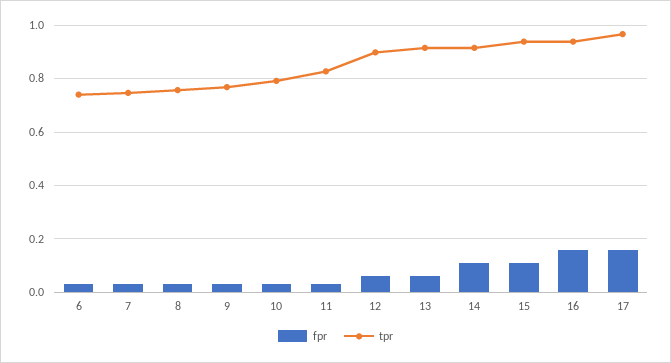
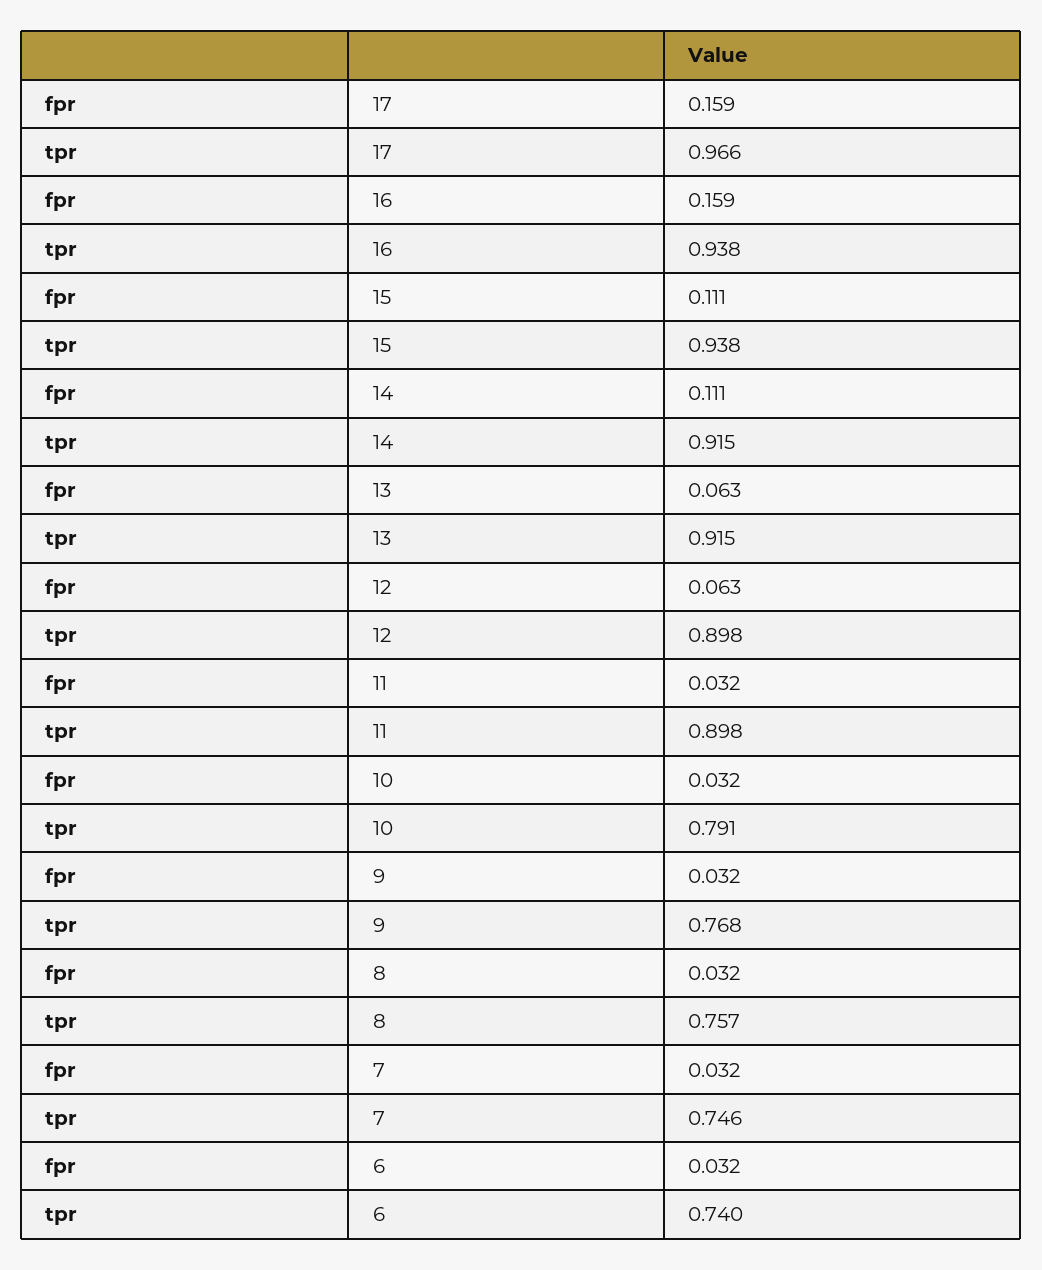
tpr, 11: 0.825 -> 0.898

